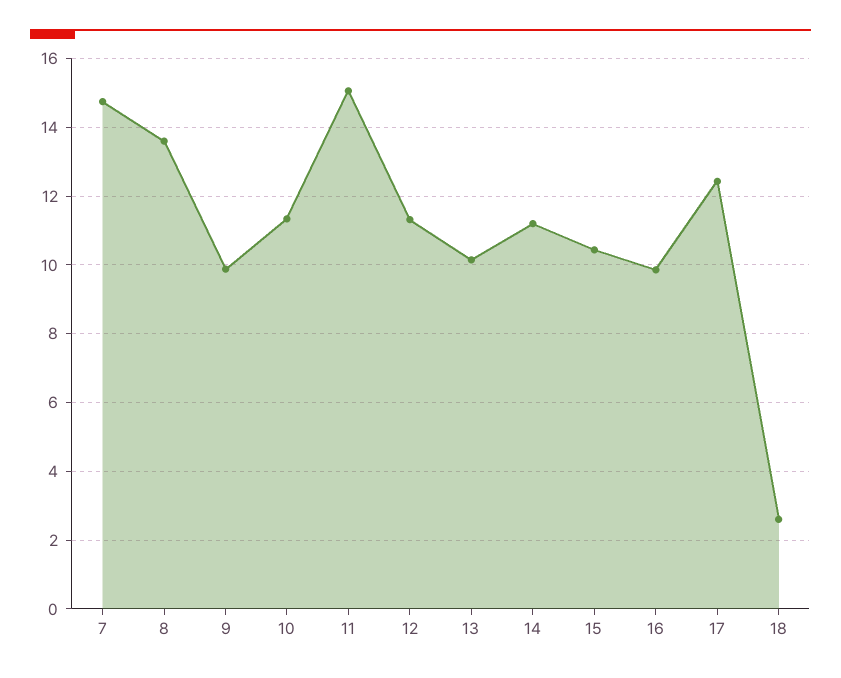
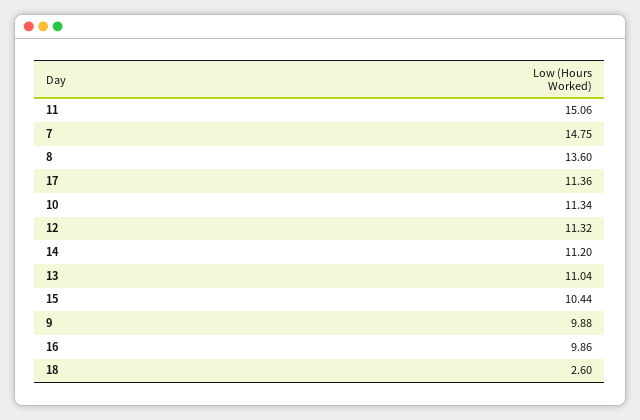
13: 10.2 -> 11.04
17: 12.4 -> 11.36

